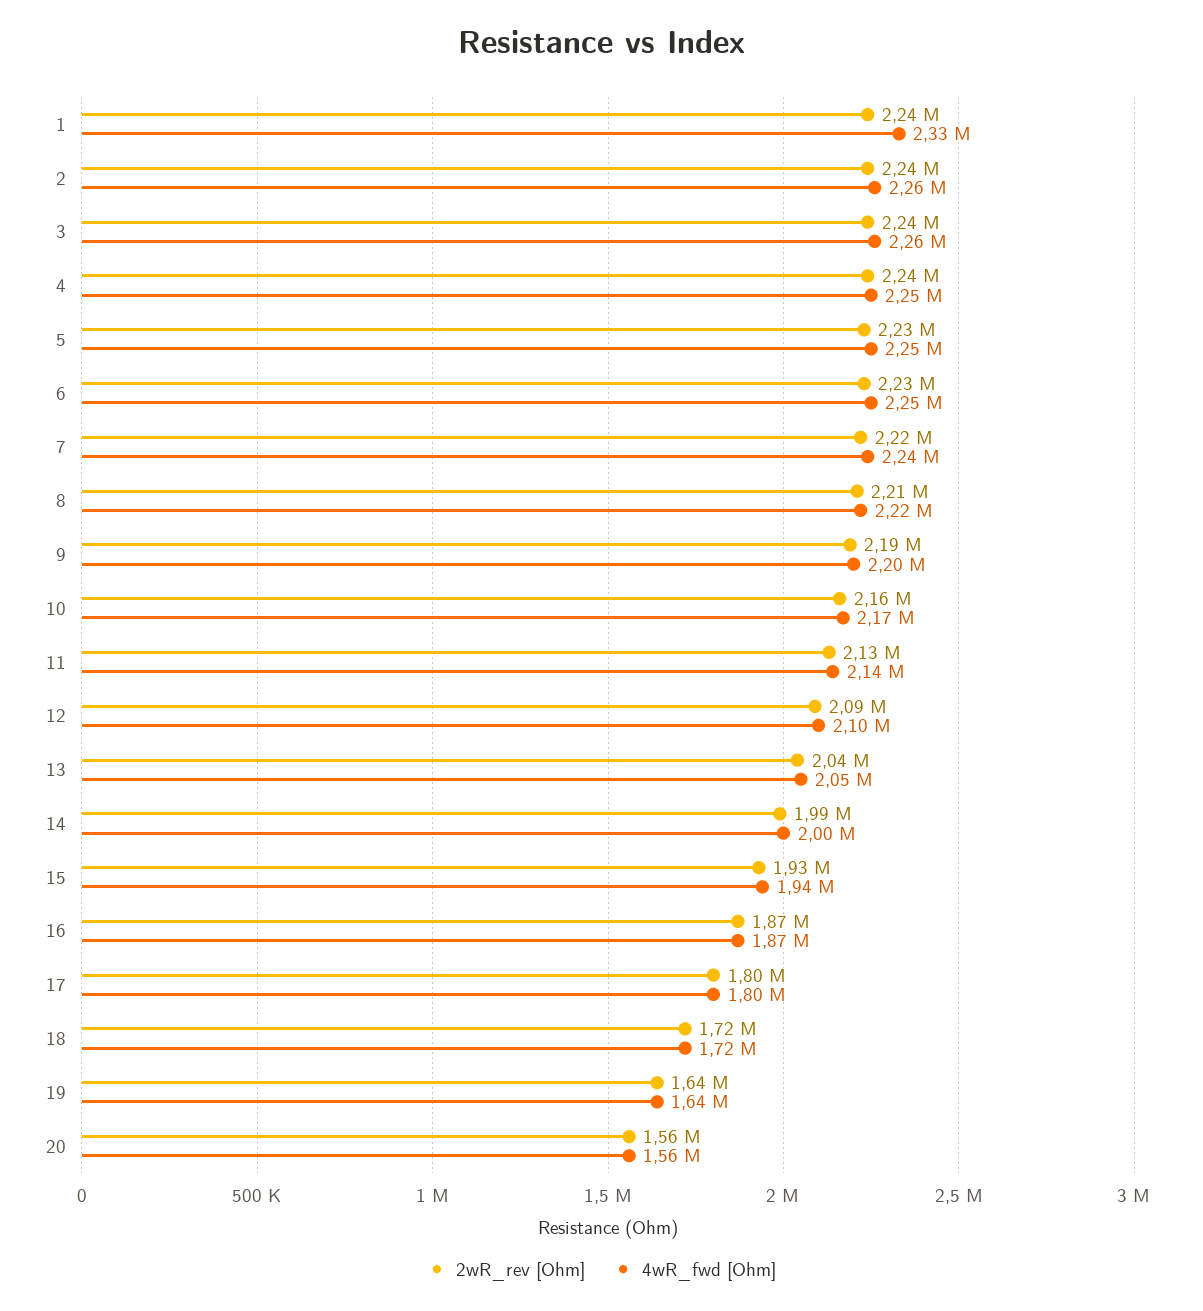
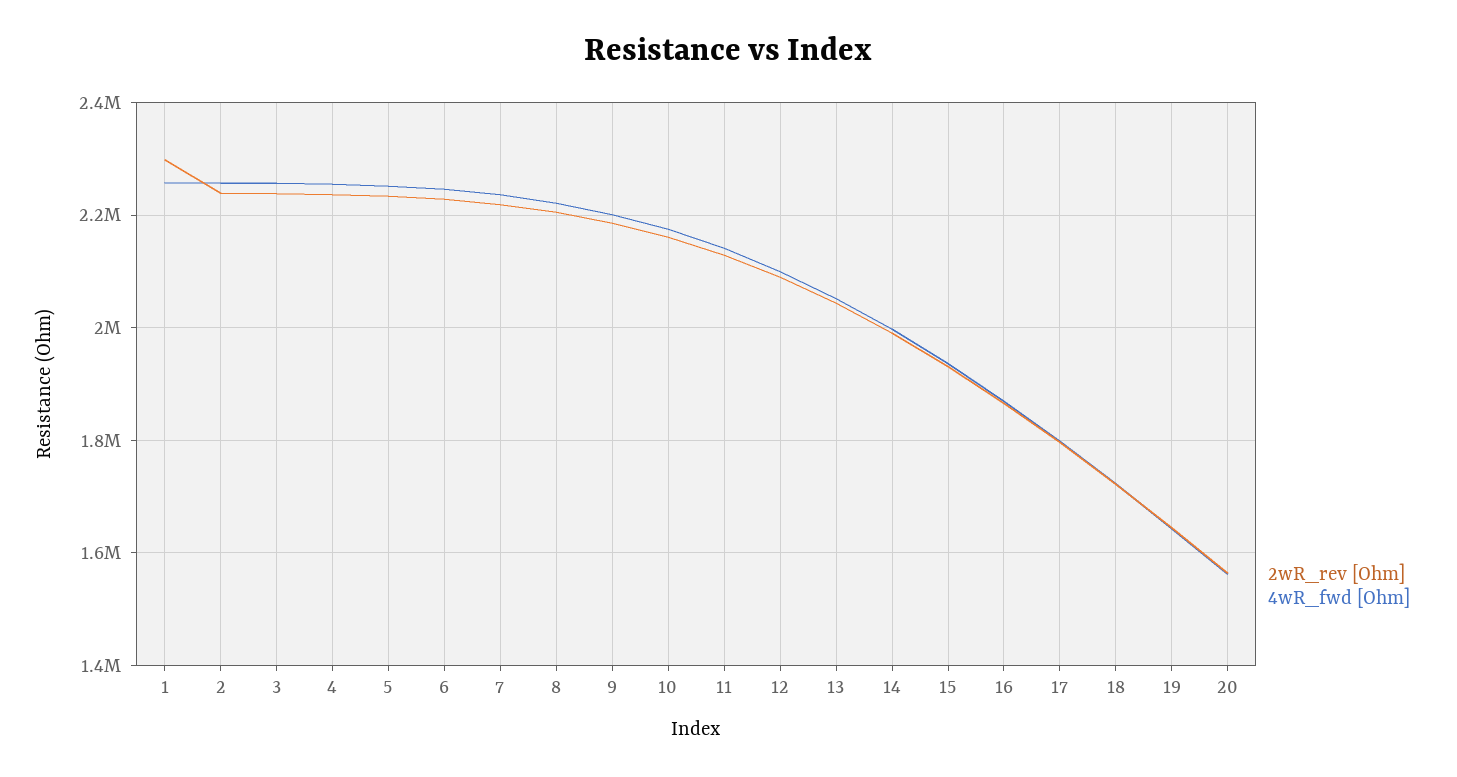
2wR_rev [Ohm], 1: 2240000 -> 2300000
4wR_fwd [Ohm], 1: 2330000 -> 2260000

